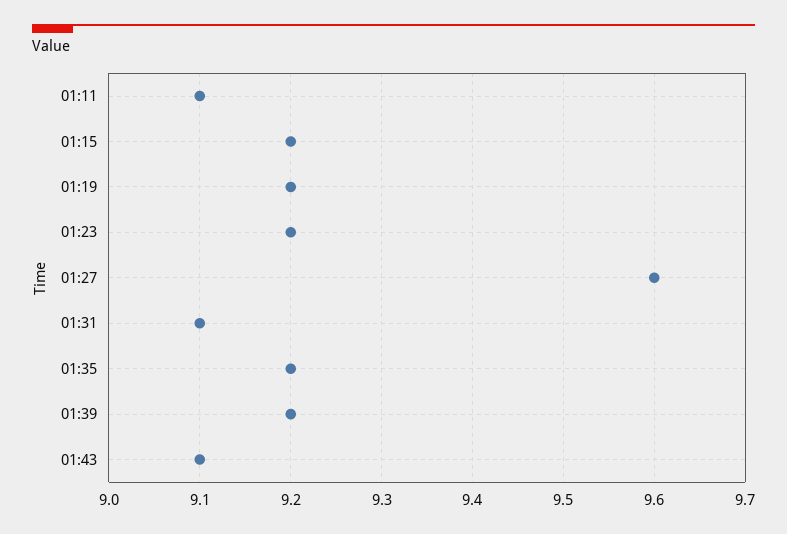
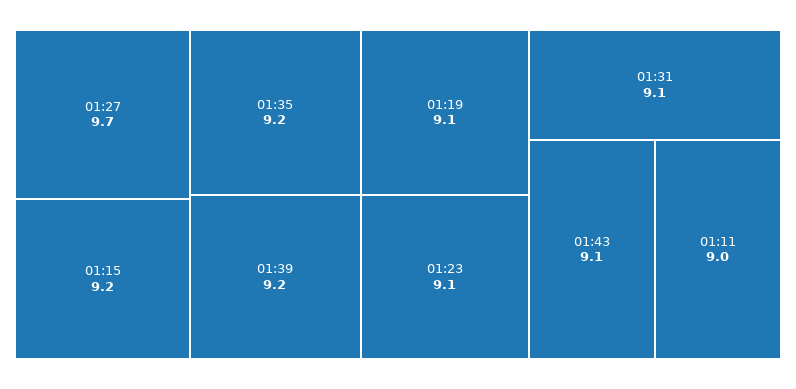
01:11: 9.1 -> 9
01:19: 9.2 -> 9.1
01:23: 9.2 -> 9.1
01:27: 9.6 -> 9.7

